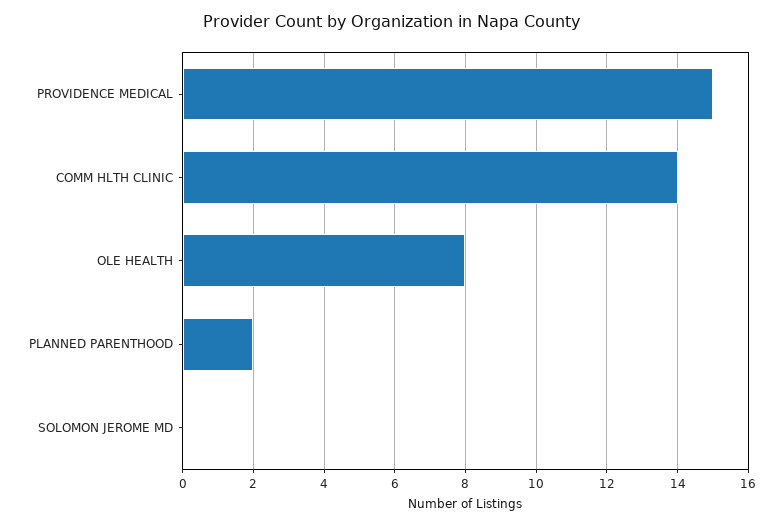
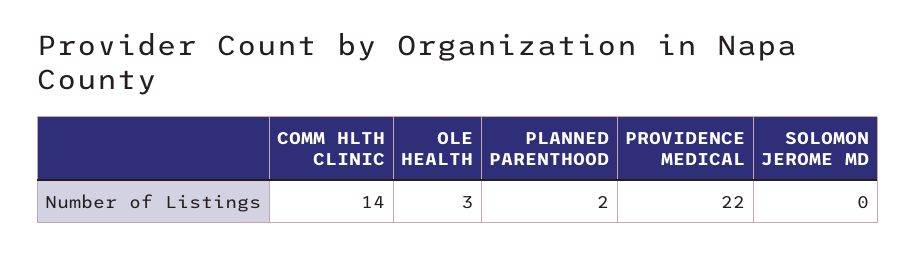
PROVIDENCE MEDICAL: 15 -> 22
OLE HEALTH: 8 -> 3

